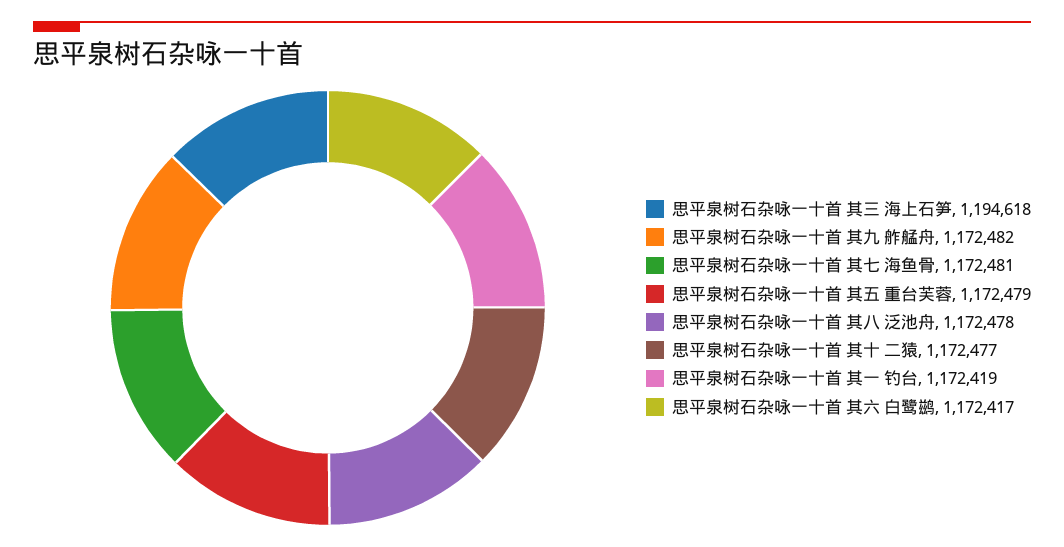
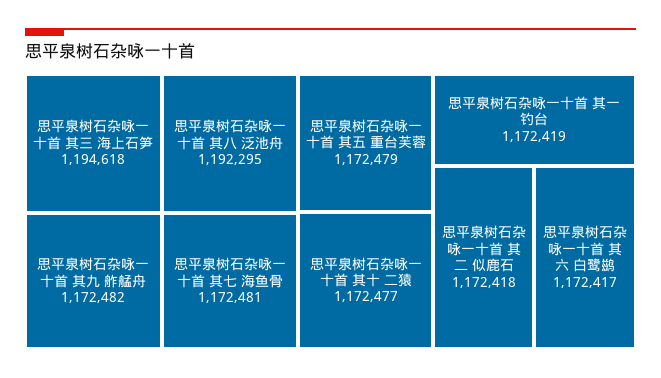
思平泉树石杂咏一十首 其八 泛池舟: 1172478 -> 1192295
思平泉树石杂咏一十首 其二 似鹿石: none -> 1172418

